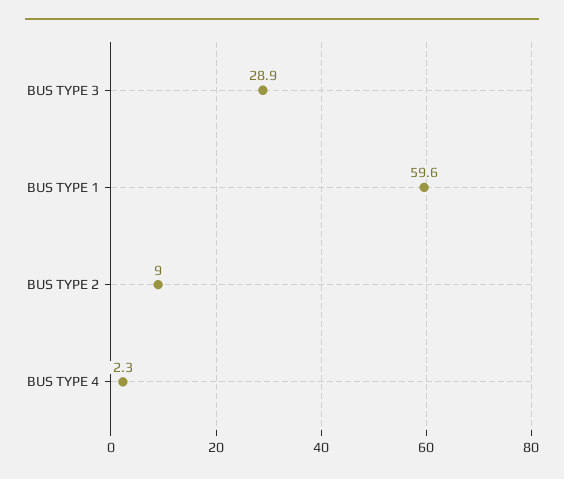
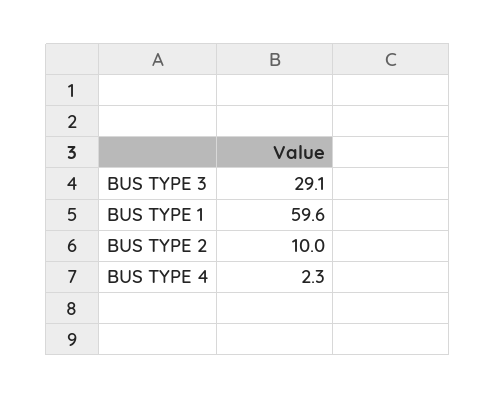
BUS TYPE 3: 28.9 -> 29.1
BUS TYPE 2: 9 -> 10

